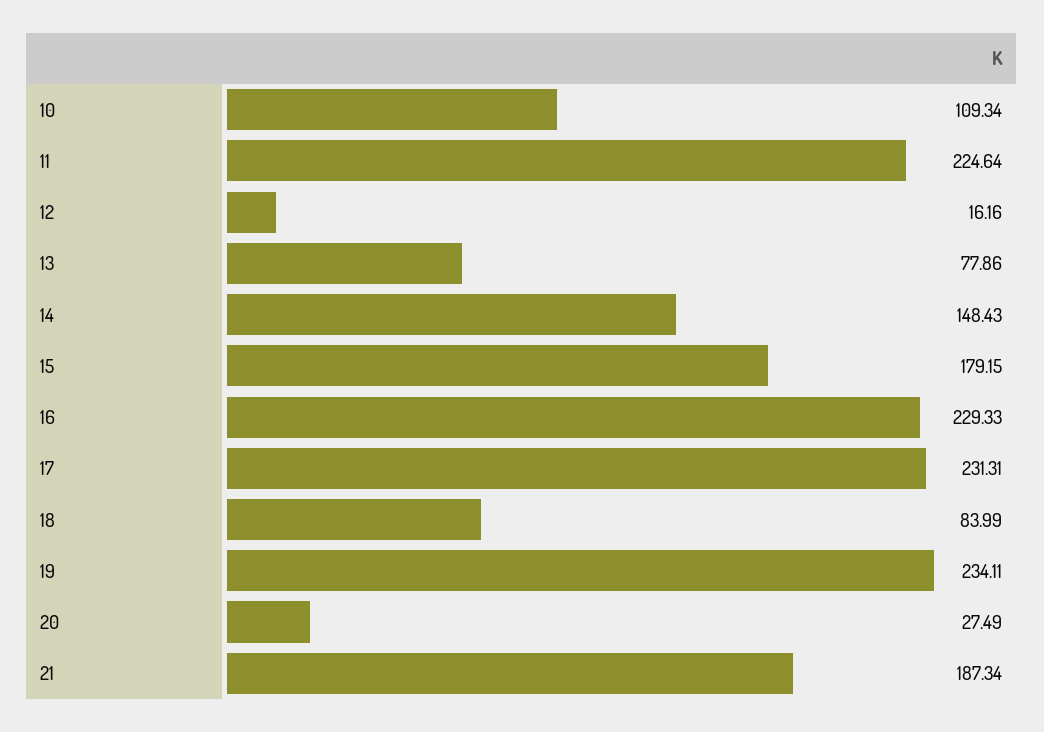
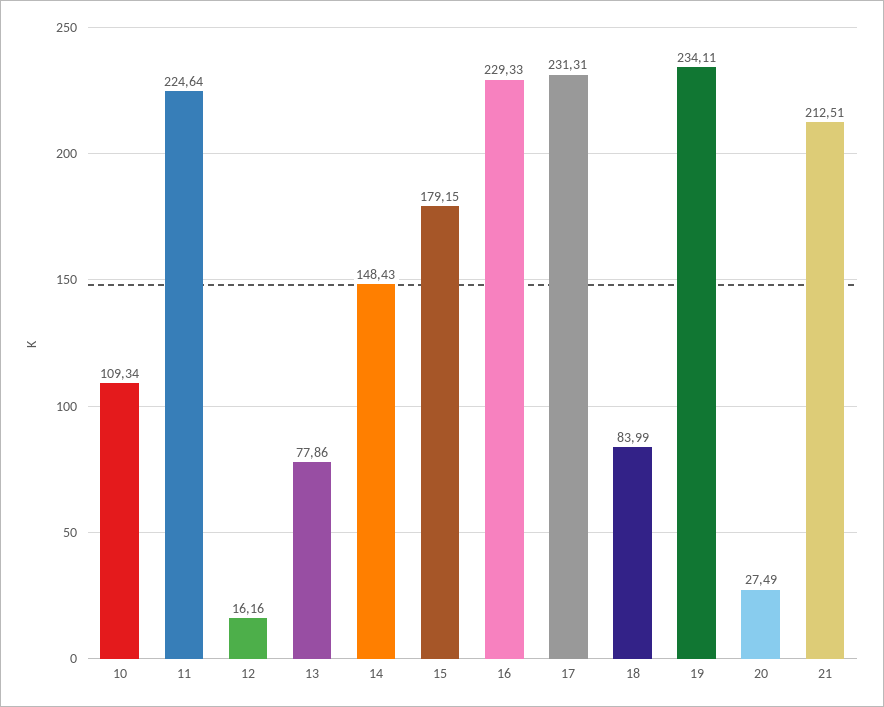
21: 187.34 -> 212.51

